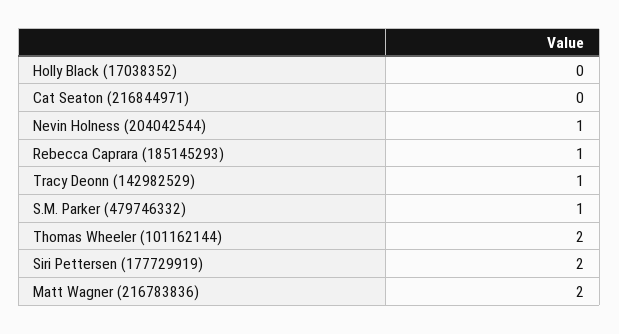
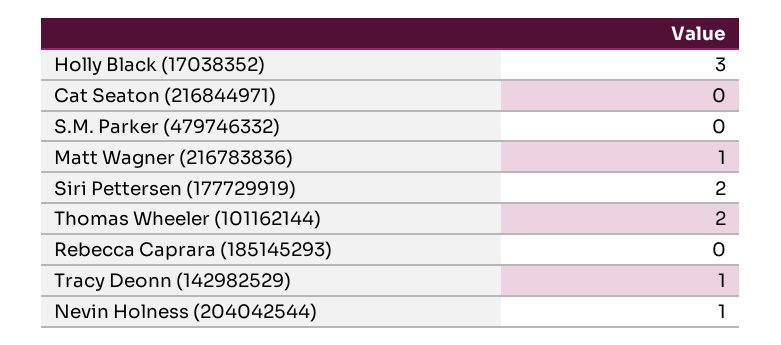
Holly Black (17038352): 0 -> 3
Rebecca Caprara (185145293): 1 -> 0
S.M. Parker (479746332): 1 -> 0
Matt Wagner (216783836): 2 -> 1

